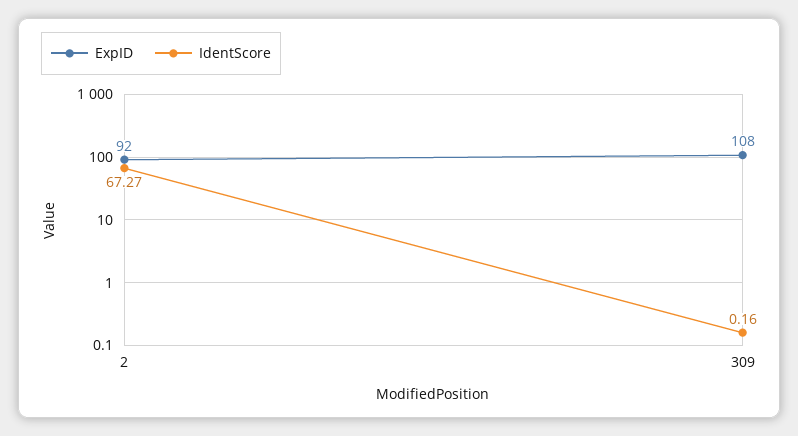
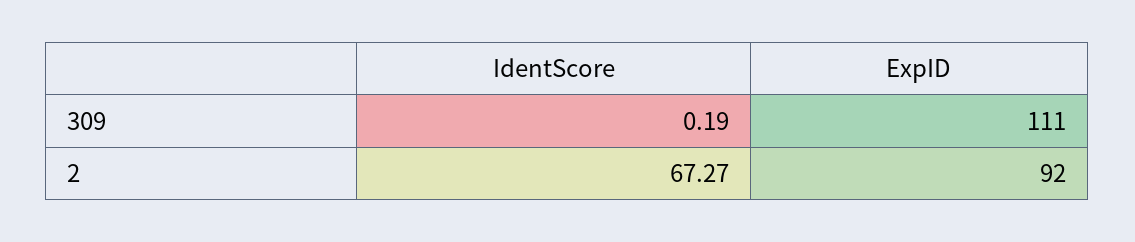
ExpID, 309: 108 -> 111
IdentScore, 309: 0.16 -> 0.19

